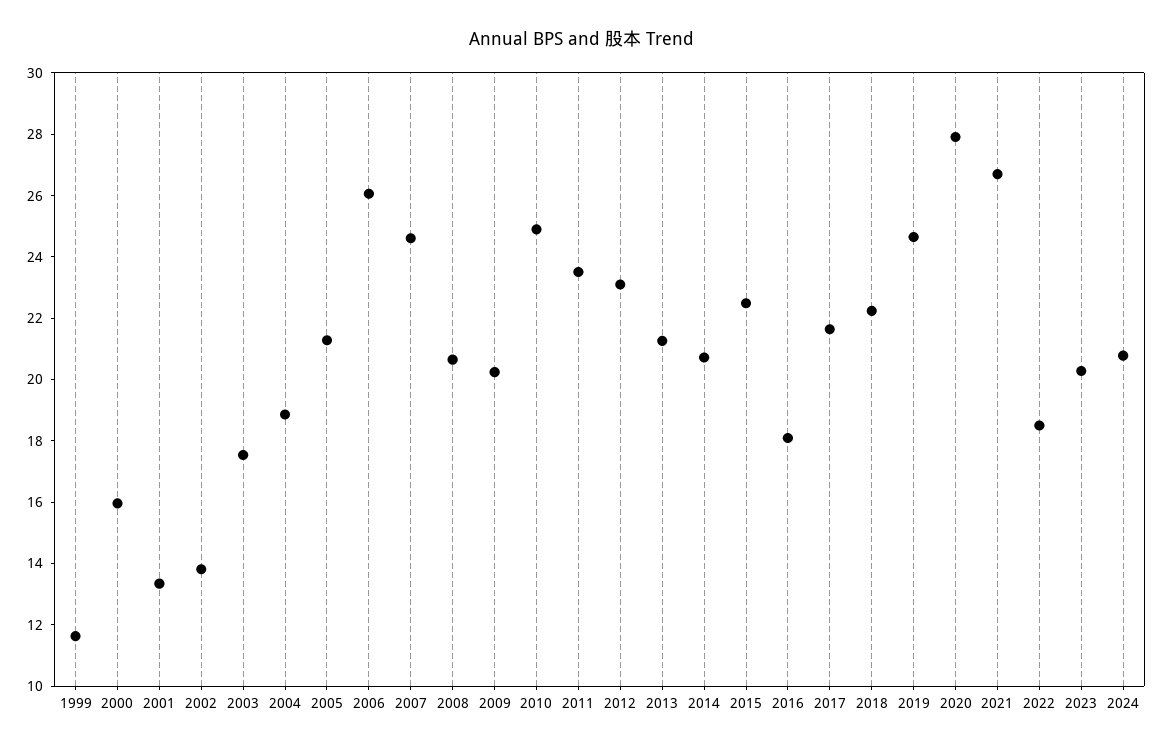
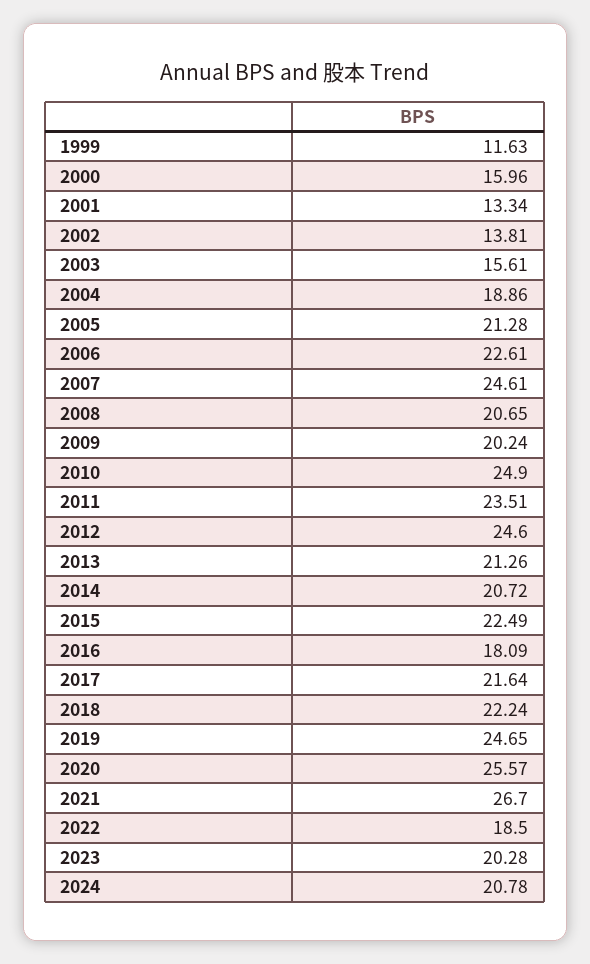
2003: 17.5 -> 15.61
2006: 26 -> 22.61
2012: 23 -> 24.6
2020: 28 -> 25.57

